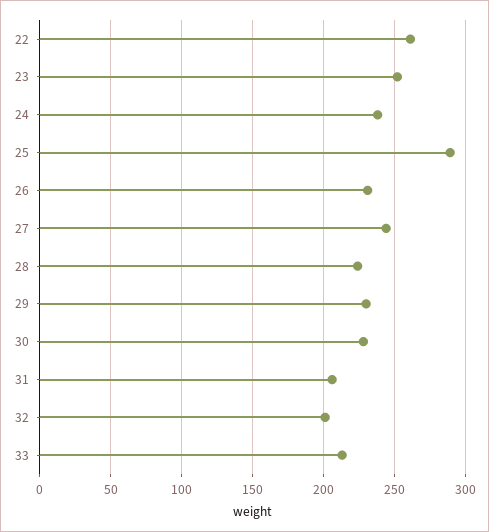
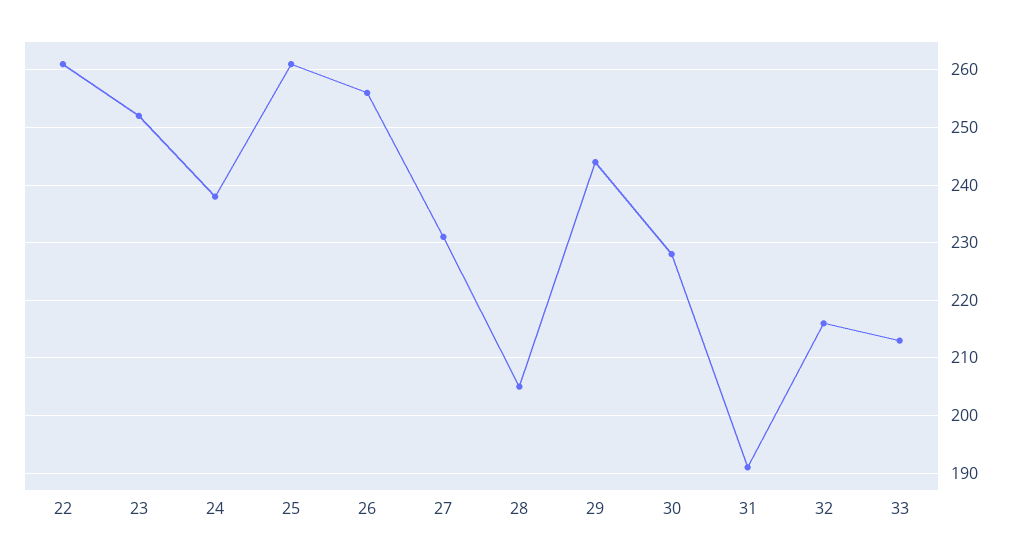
25: 290 -> 260
26: 230 -> 255
27: 245 -> 230
28: 225 -> 205
29: 230 -> 245
31: 205 -> 190
32: 200 -> 215

